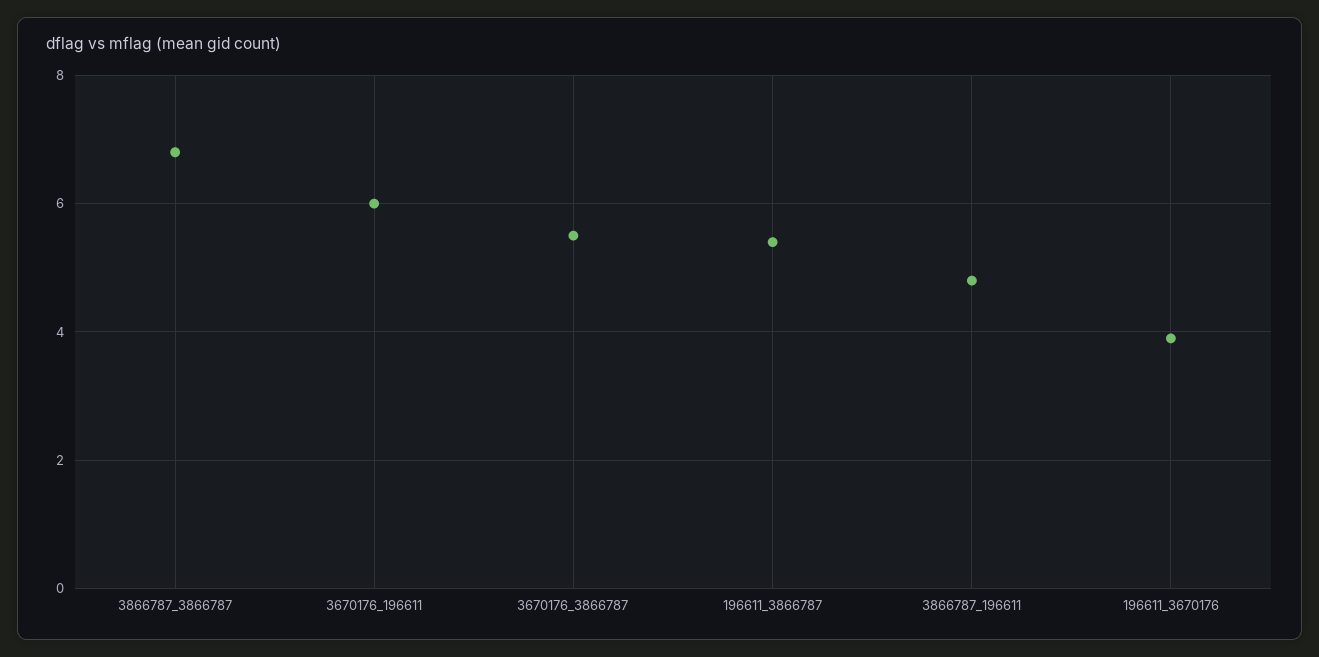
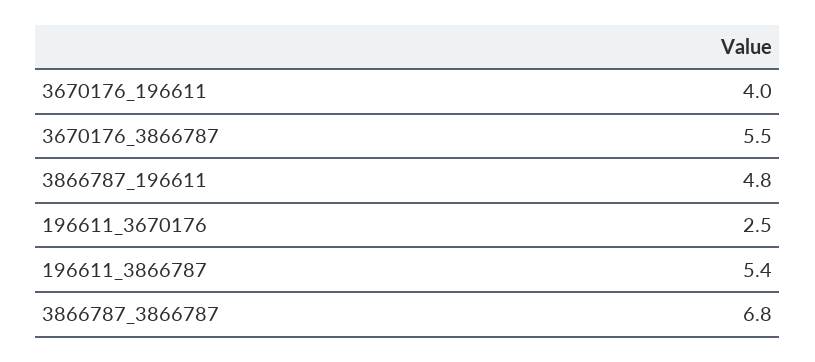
3670176_196611: 6 -> 4
196611_3670176: 4 -> 2.5

